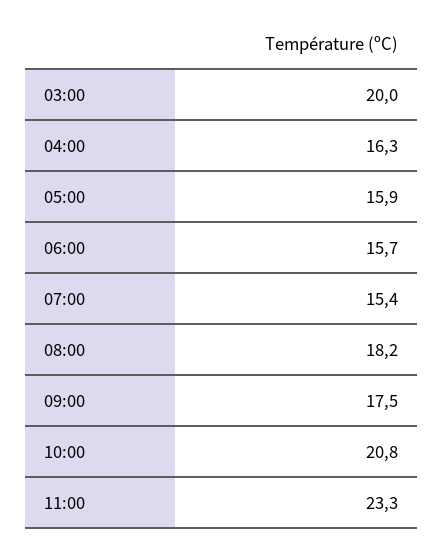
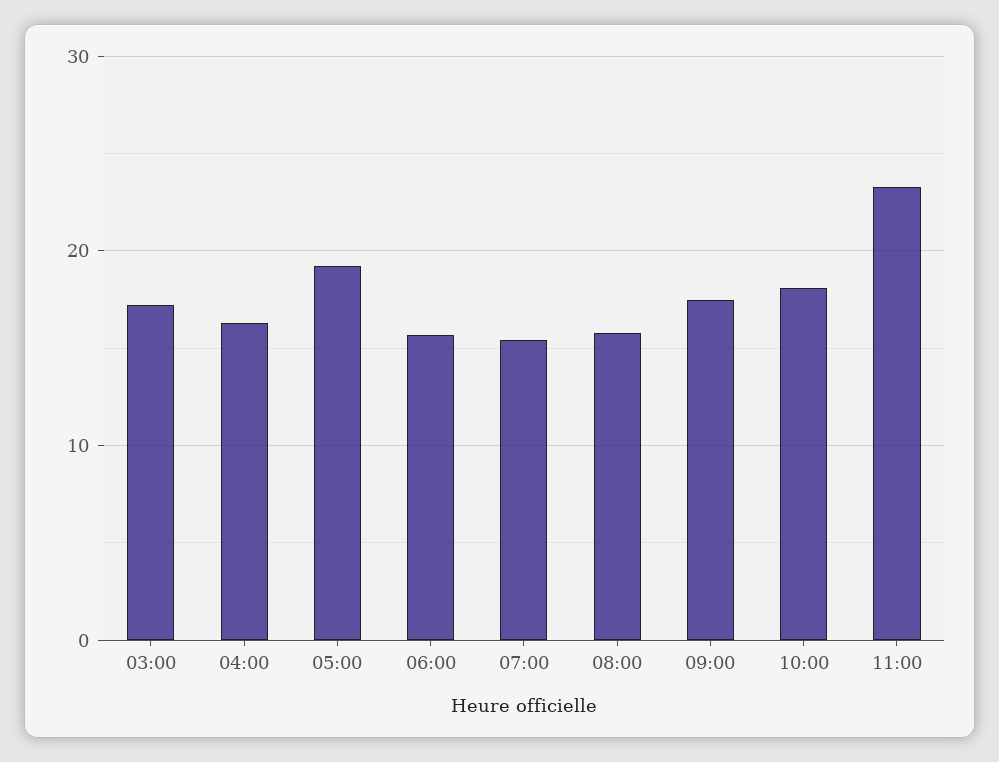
03:00: 20 -> 17
05:00: 15.9 -> 19
08:00: 18.2 -> 16
10:00: 20.8 -> 18

